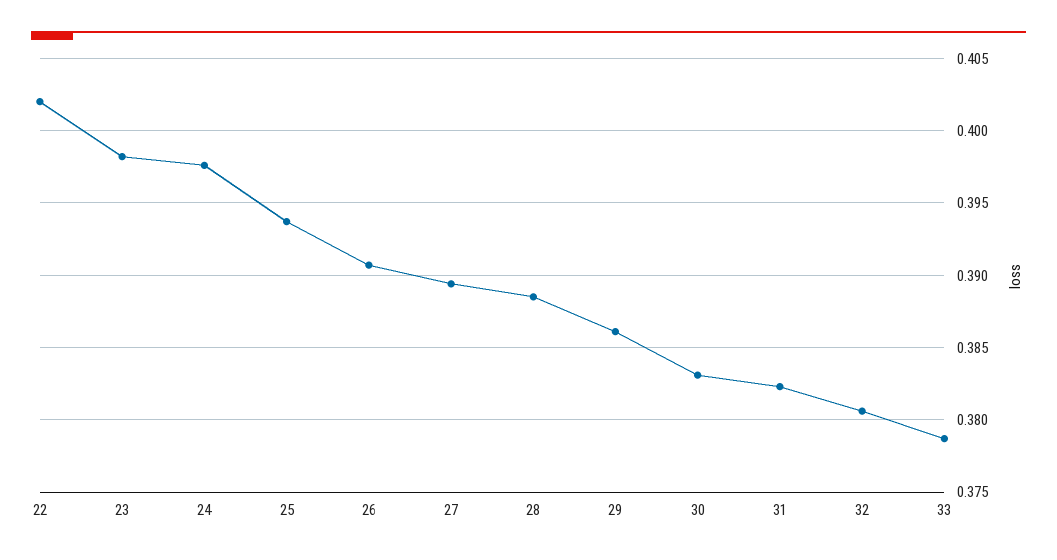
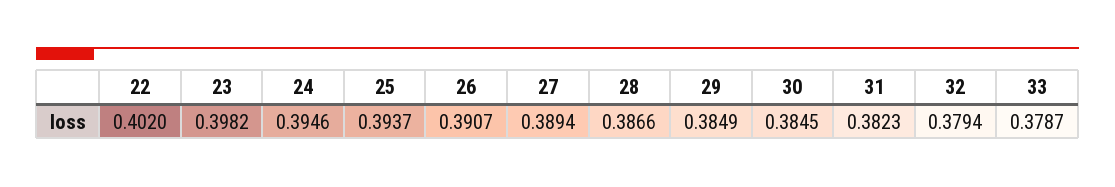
24: 0.3975 -> 0.3946
28: 0.3885 -> 0.3866
29: 0.386 -> 0.3849
30: 0.383 -> 0.3845
32: 0.3805 -> 0.3794

